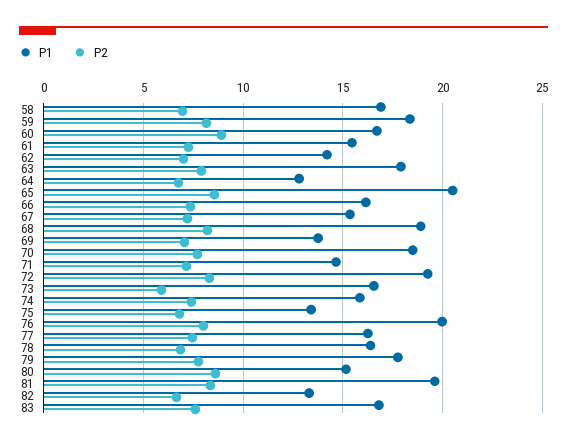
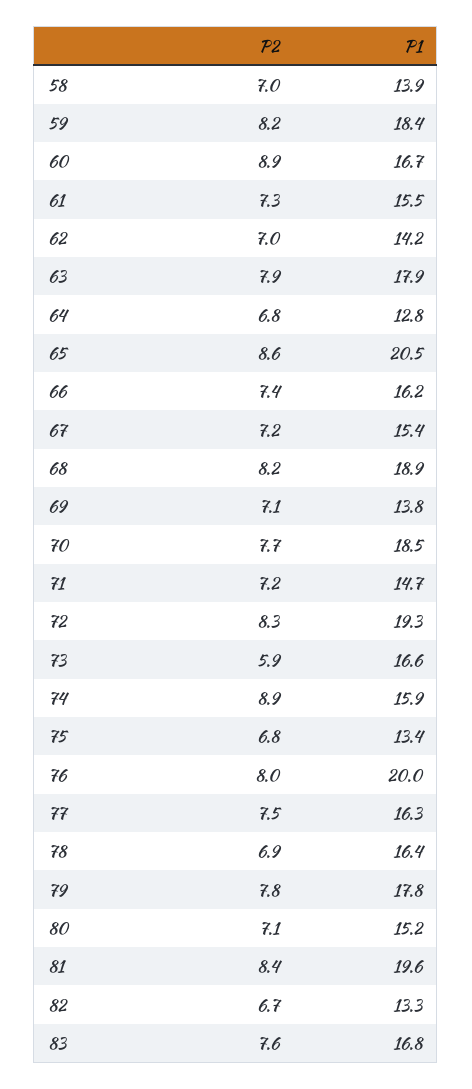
P1, 58: 17 -> 13.9
P2, 74: 7.5 -> 8.9
P2, 80: 8.5 -> 7.1

